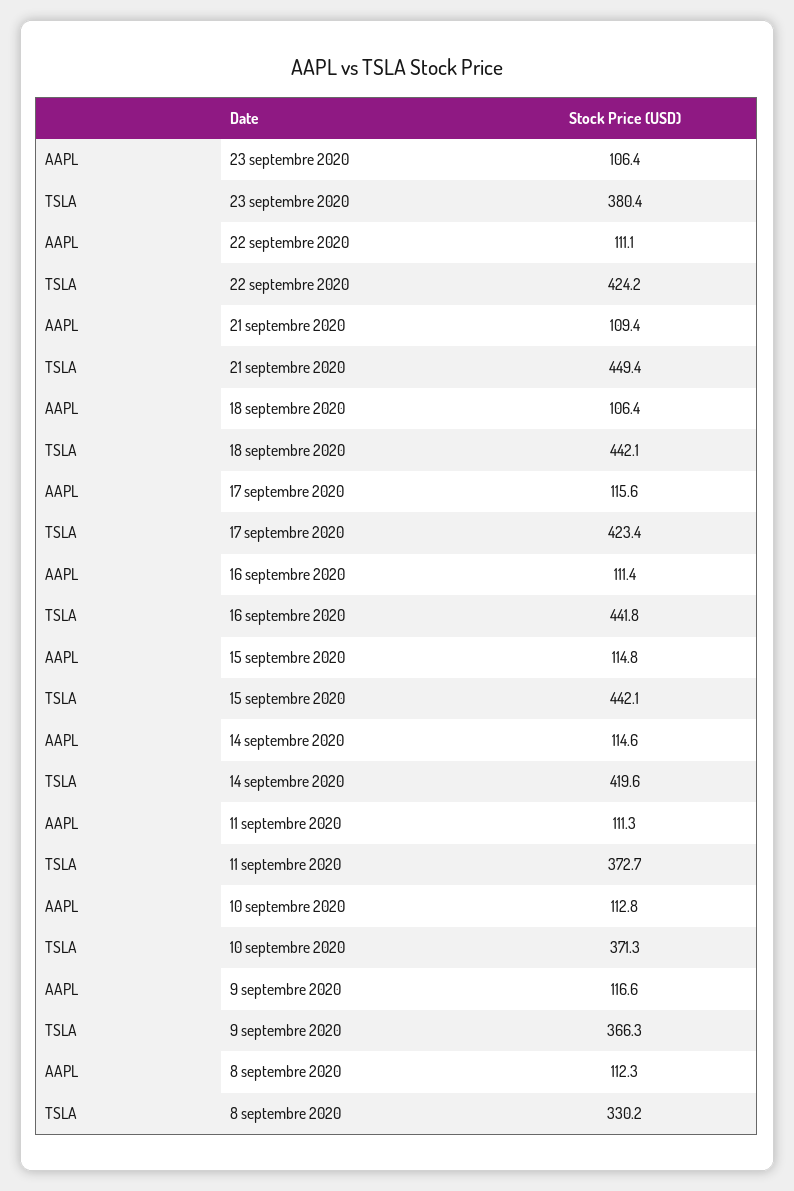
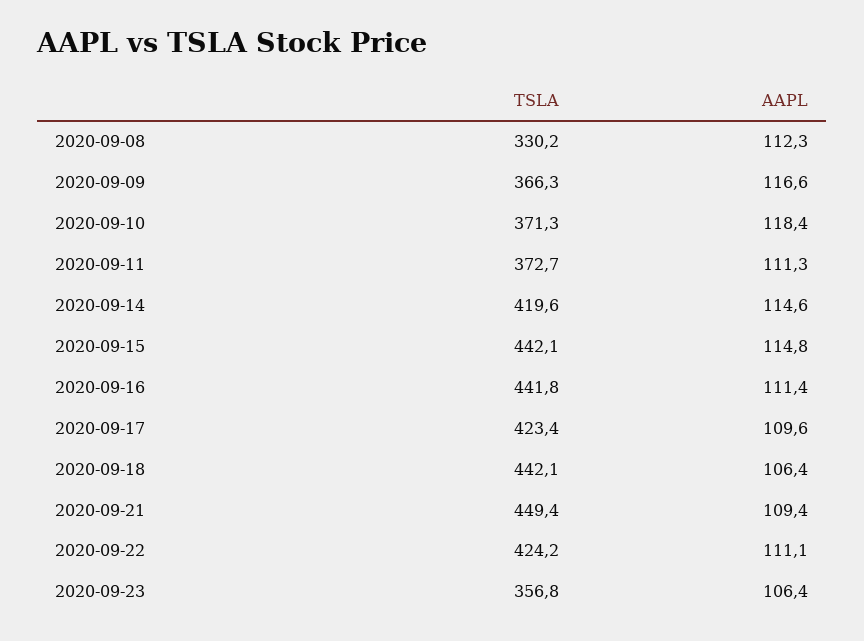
TSLA, 23 septembre 2020: 380.4 -> 356.8
AAPL, 17 septembre 2020: 115.6 -> 109.6
AAPL, 10 septembre 2020: 112.8 -> 118.4

